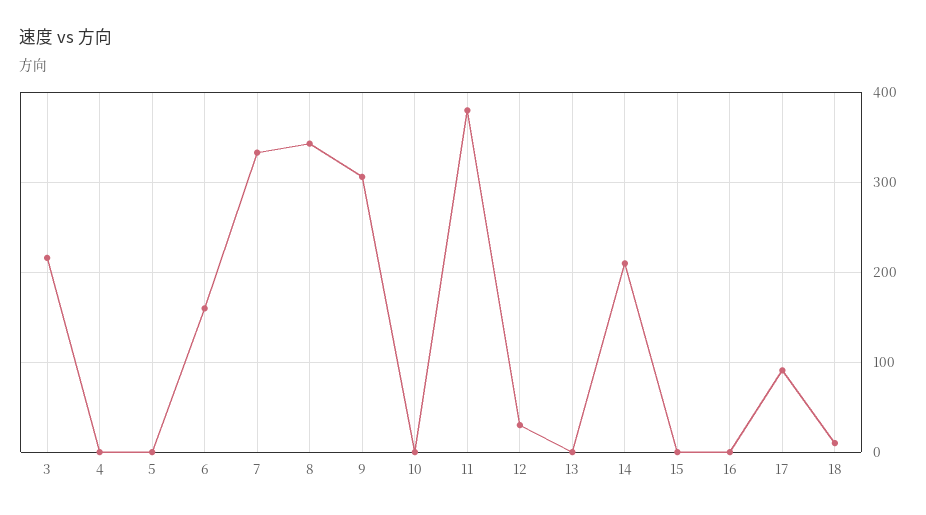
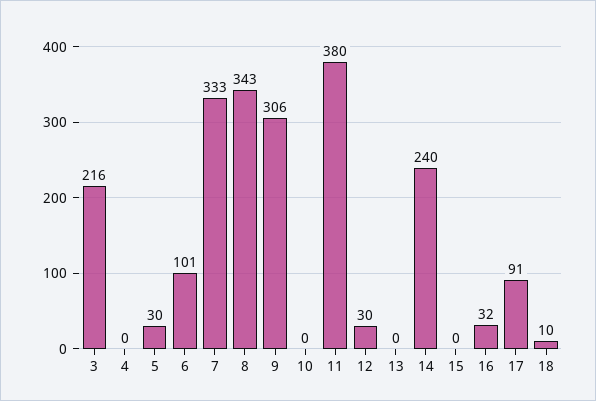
5: 0 -> 30
6: 160 -> 101
14: 210 -> 240
16: 0 -> 32

